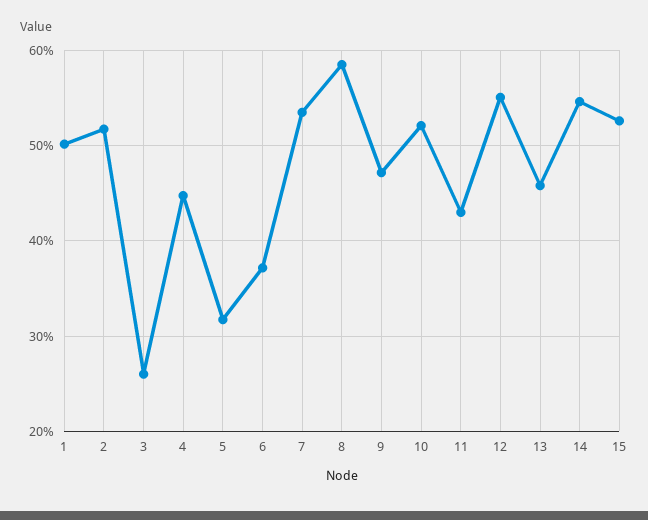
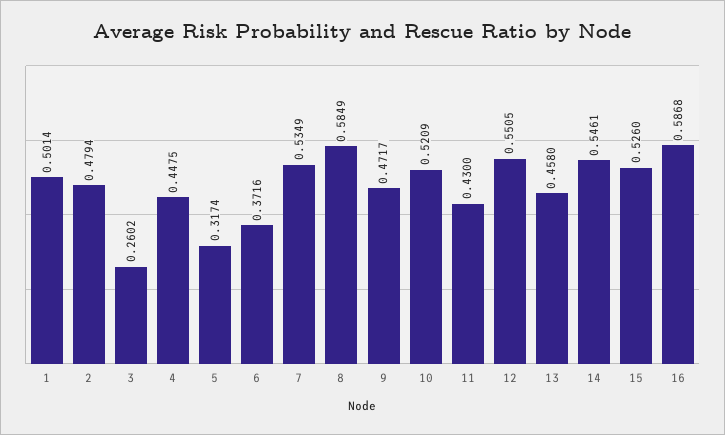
2: 0.52 -> 0.4794
16: none -> 0.5868

